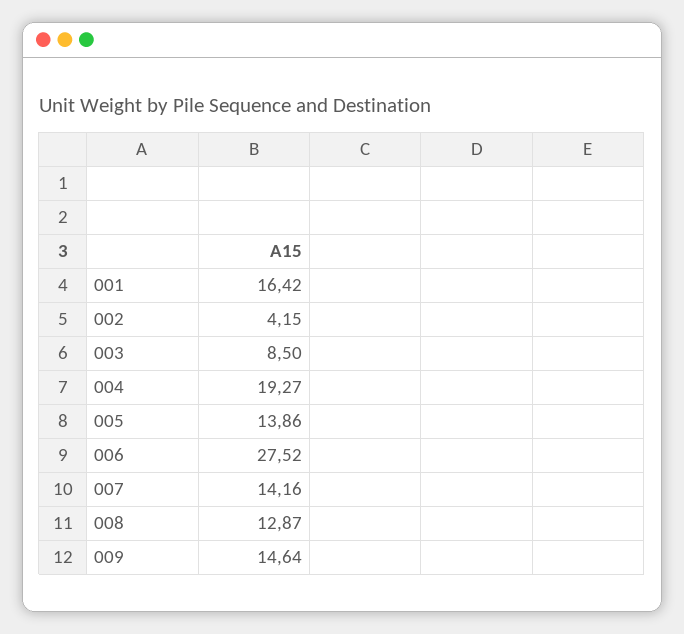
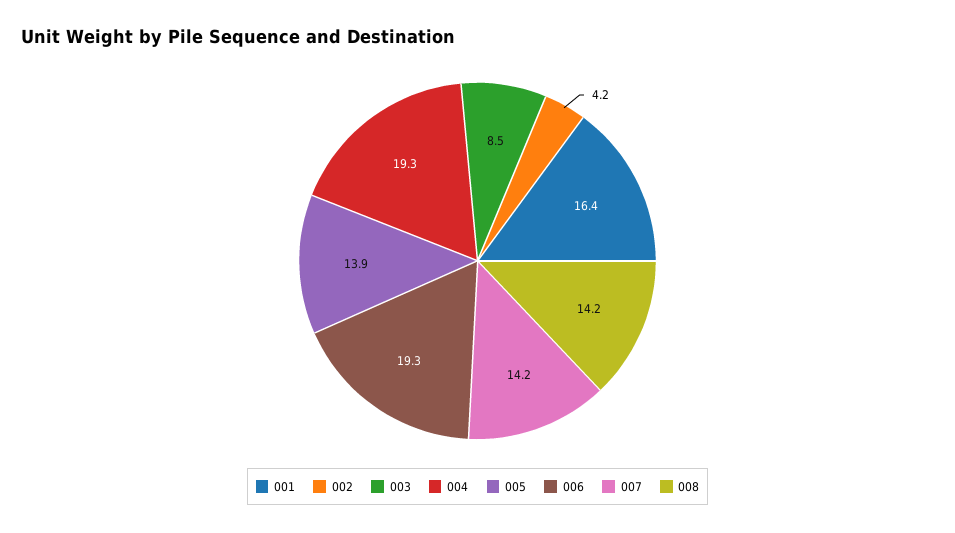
006: 27.52 -> 19.3
008: 12.87 -> 14.2
009: 14.64 -> none

